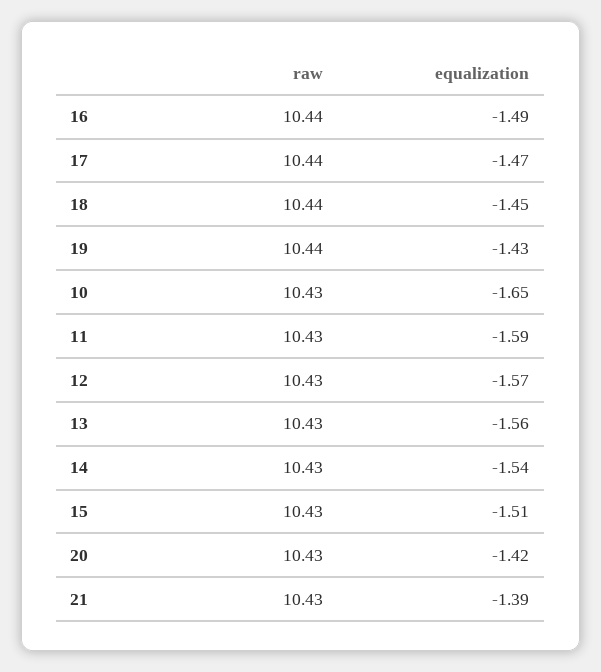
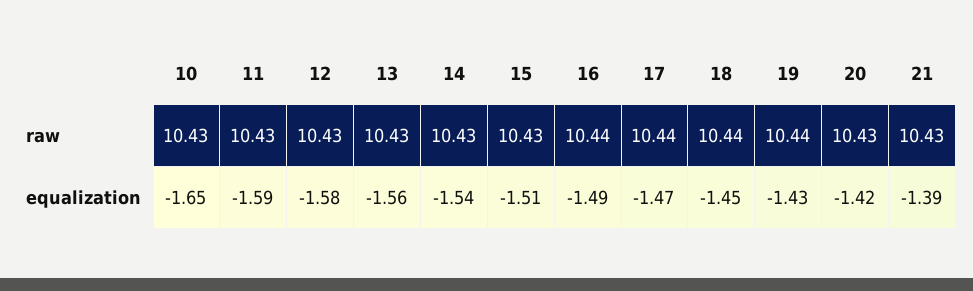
equalization, 12: -1.57 -> -1.58

